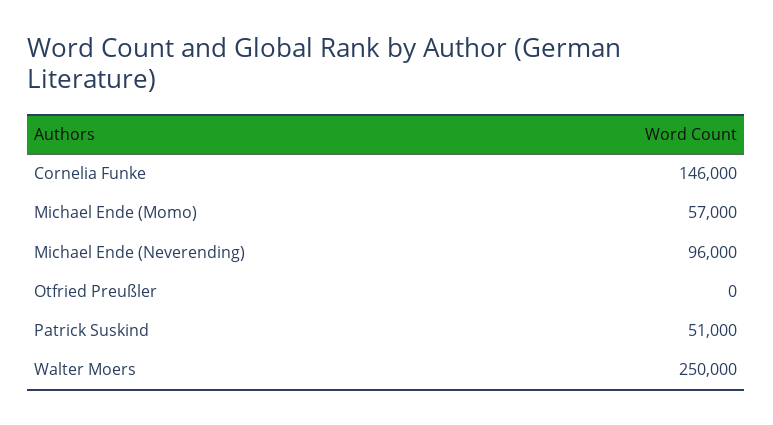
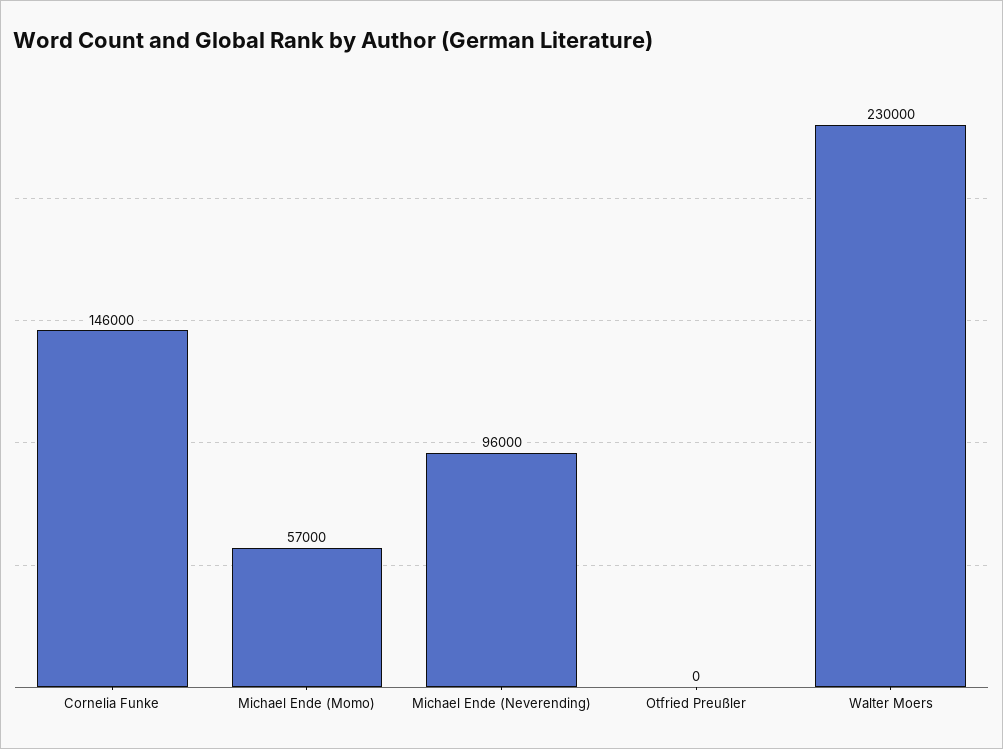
Patrick Suskind: 51000 -> none
Walter Moers: 250000 -> 230000

